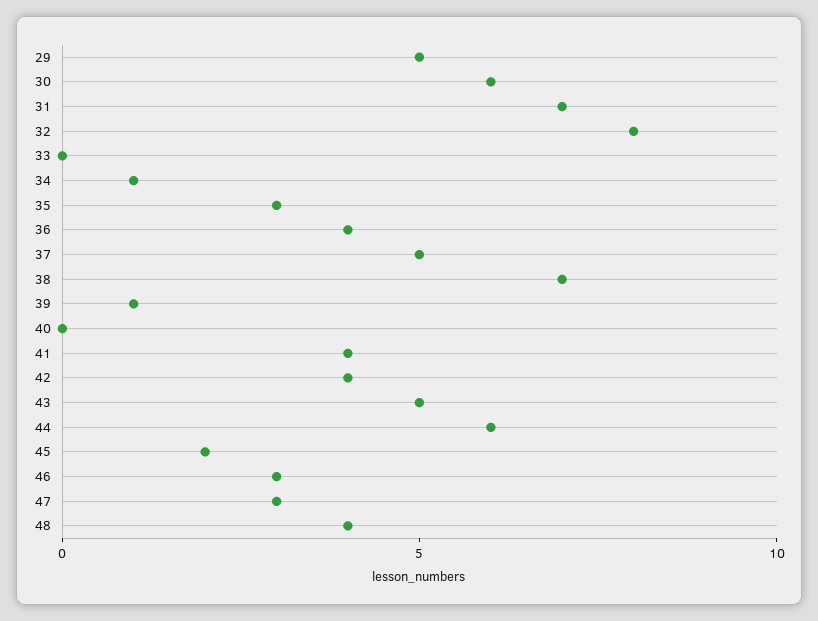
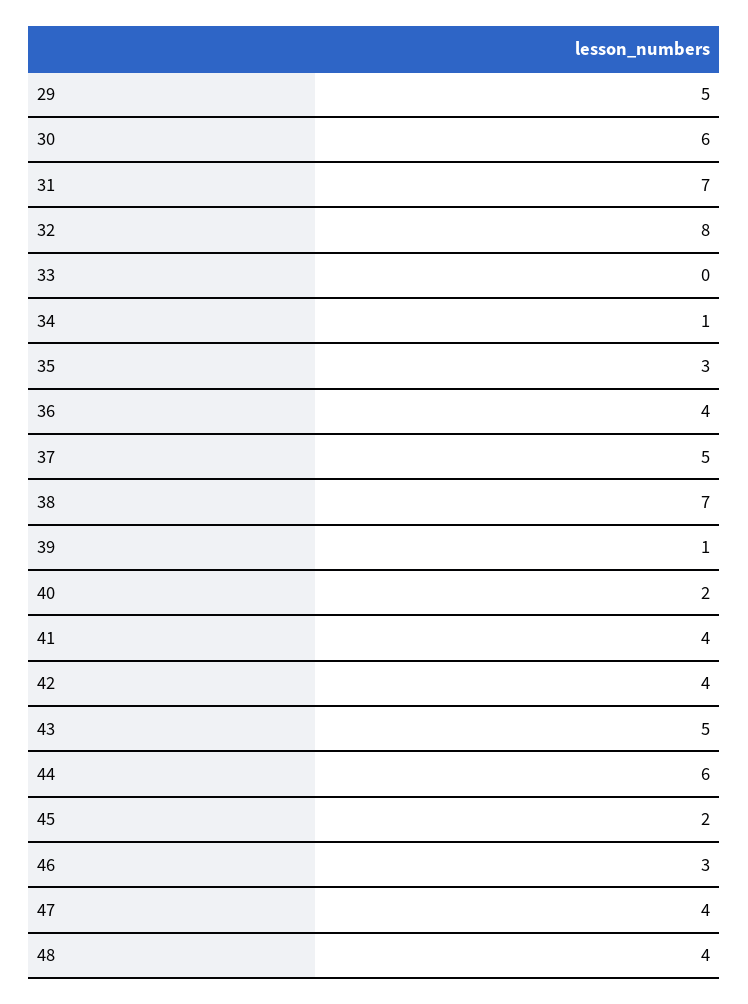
40: 0 -> 2
47: 3 -> 4

